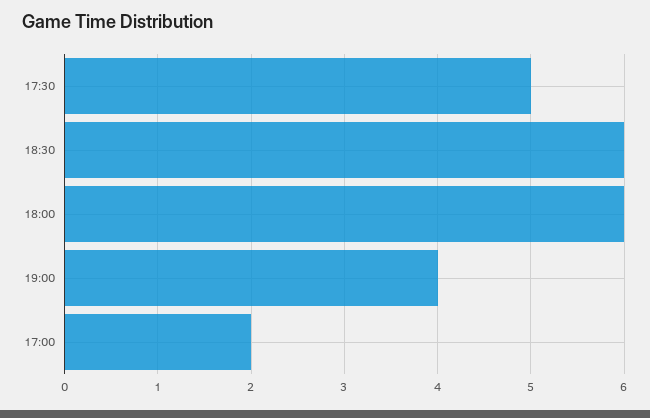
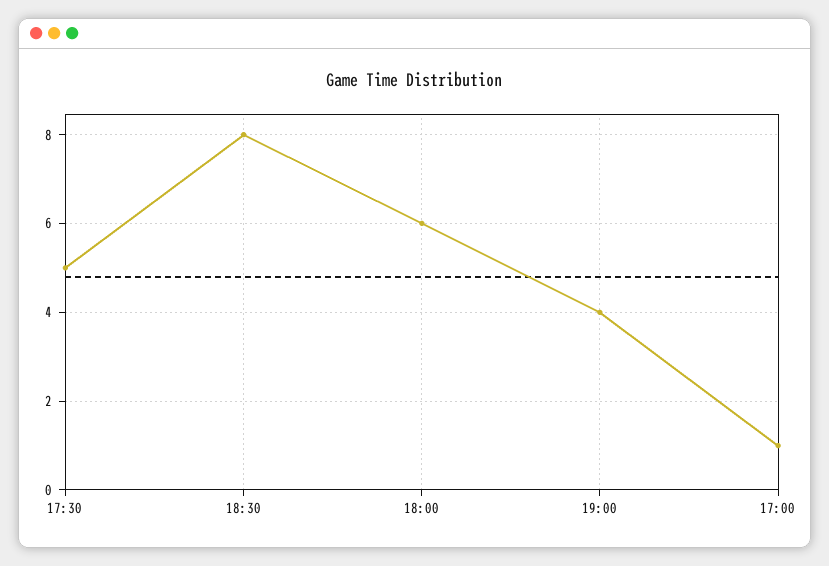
18:30: 6 -> 8
17:00: 2 -> 1

